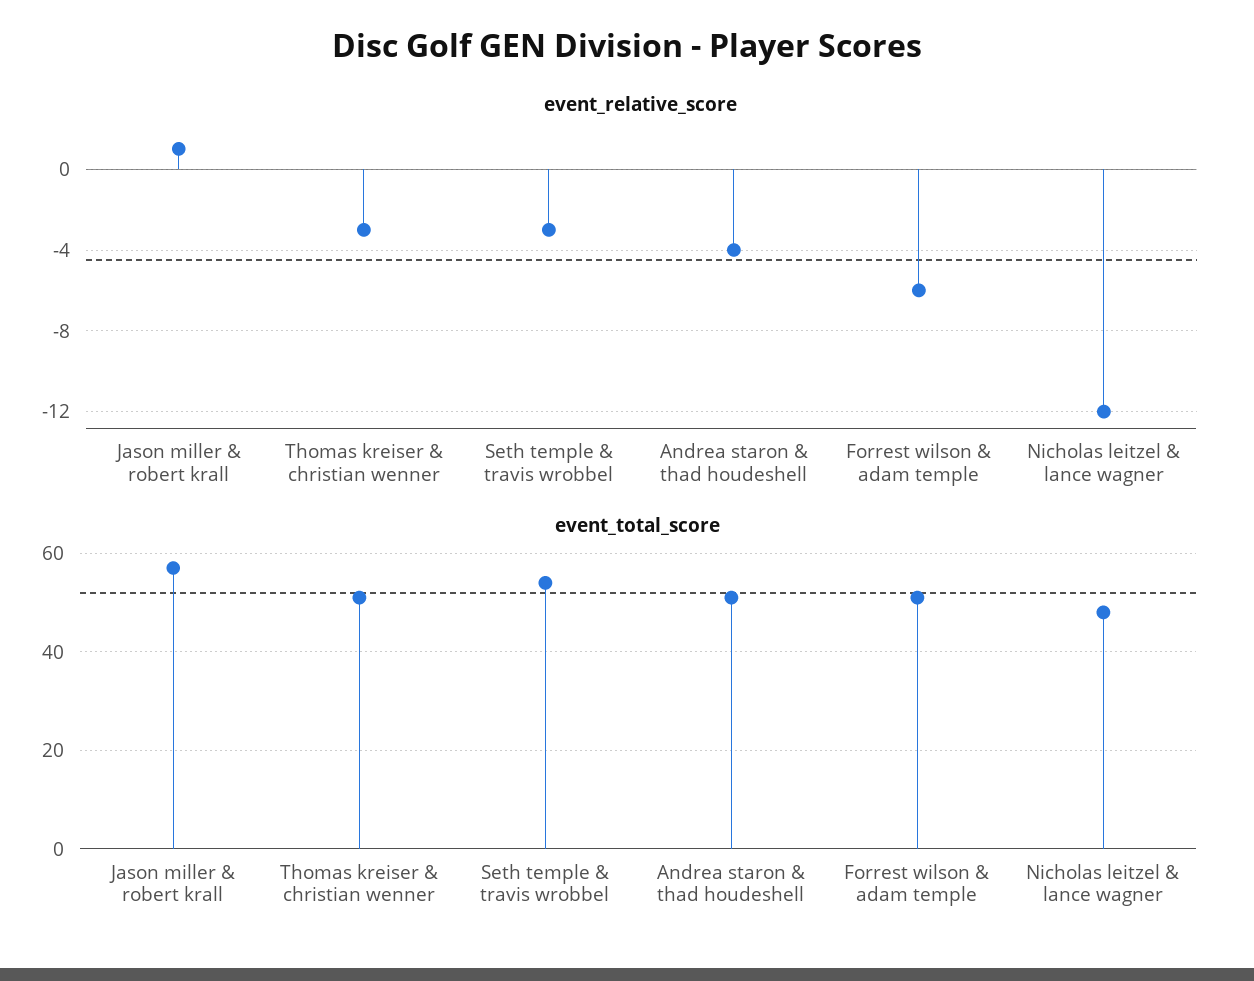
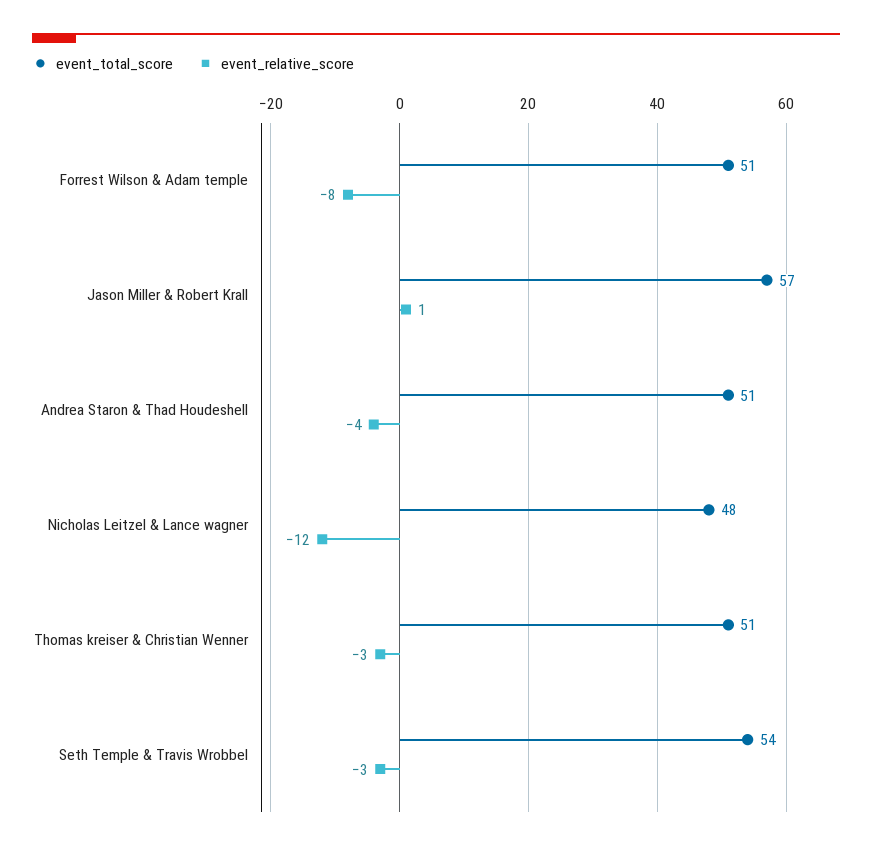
event_relative_score, Forrest wilson & adam temple: -6 -> -8

